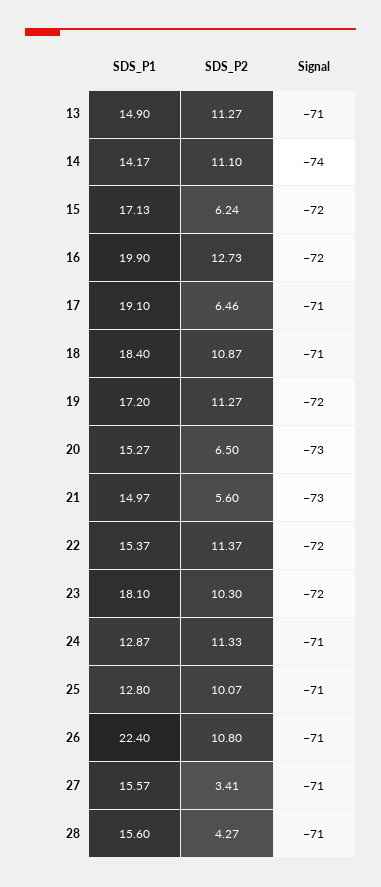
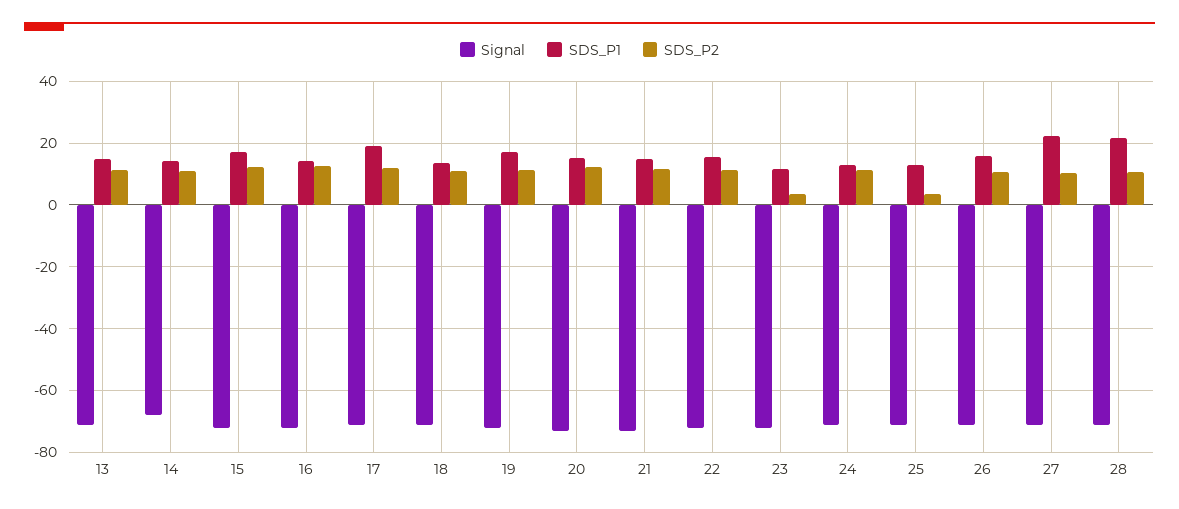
Signal, 14: -74 -> -68
SDS_P2, 15: 6.24 -> 12
SDS_P1, 16: 19.9 -> 14
SDS_P2, 17: 6.46 -> 12
SDS_P1, 18: 18.4 -> 14
SDS_P2, 20: 6.5 -> 12
SDS_P2, 21: 5.6 -> 12
SDS_P1, 23: 18.1 -> 12
SDS_P2, 23: 10.3 -> 4
SDS_P2, 25: 10.07 -> 4
SDS_P1, 26: 22.4 -> 16
SDS_P1, 27: 15.57 -> 22
SDS_P2, 27: 3.41 -> 10
SDS_P1, 28: 15.6 -> 22
SDS_P2, 28: 4.27 -> 10

